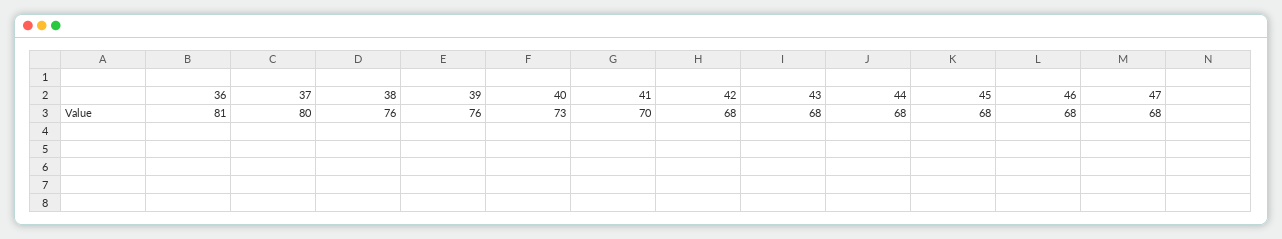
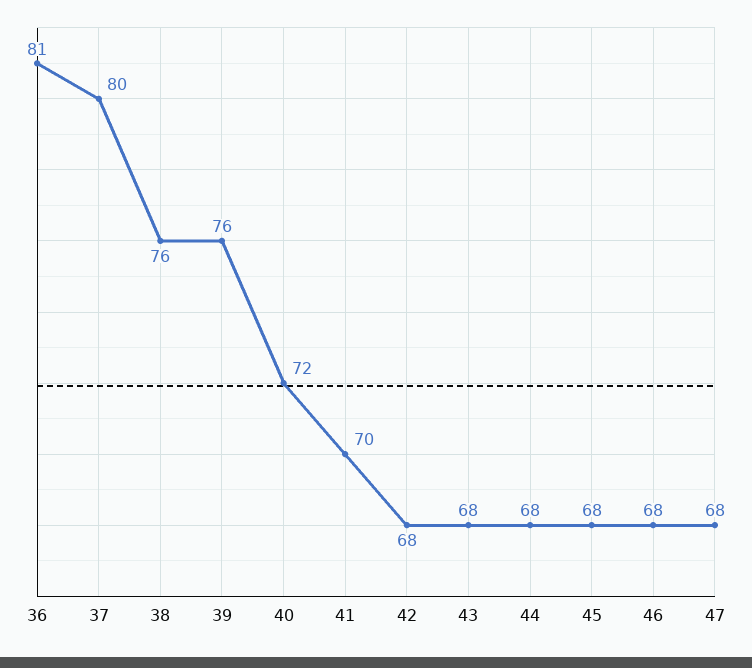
40: 73 -> 72

